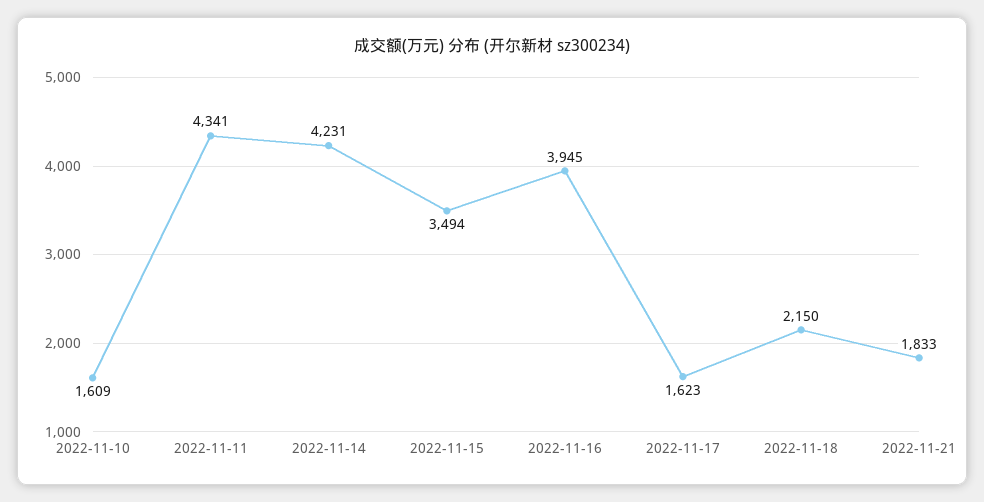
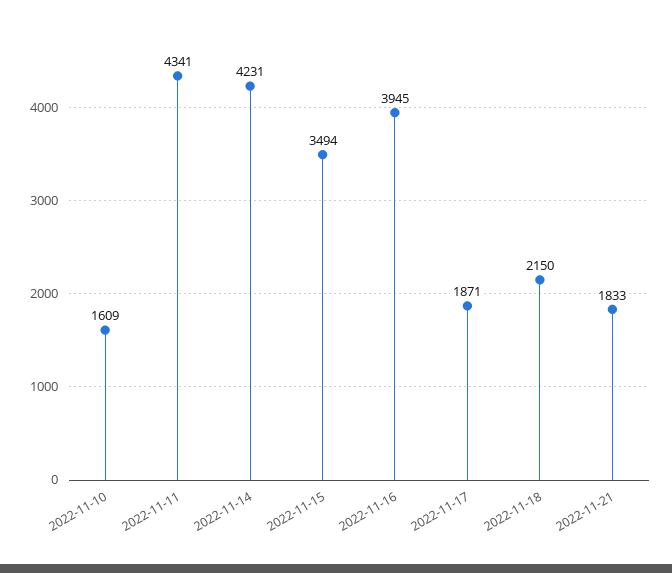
2022-11-17: 1623 -> 1871

